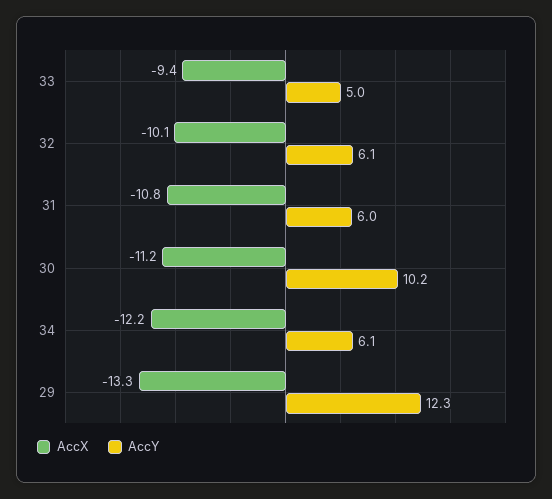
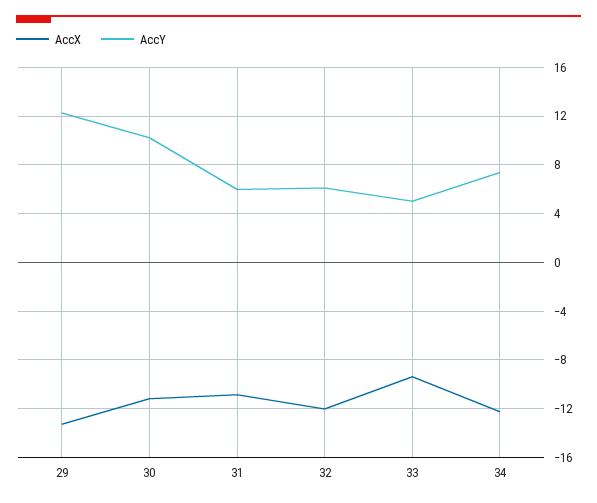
AccX, 32: -10.1 -> -12
AccY, 34: 6.1 -> 7.5

